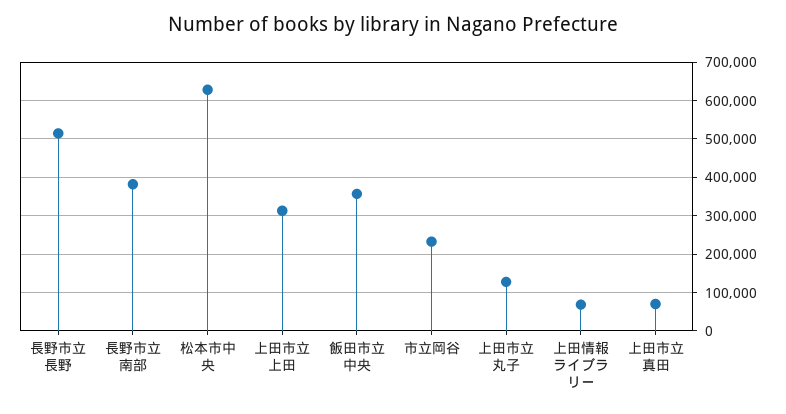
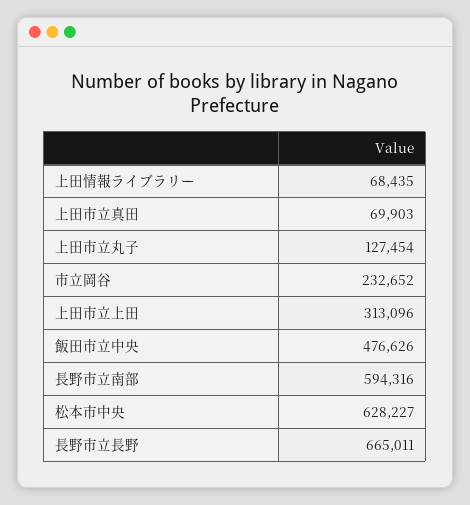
長野市立長野: 520000 -> 665011
長野市立南部: 380000 -> 594316
飯田市立中央: 360000 -> 476626

